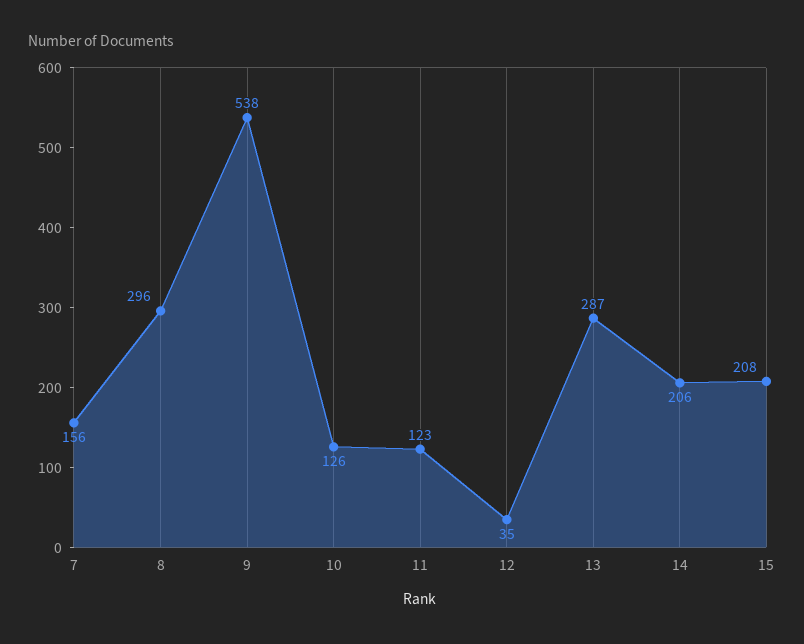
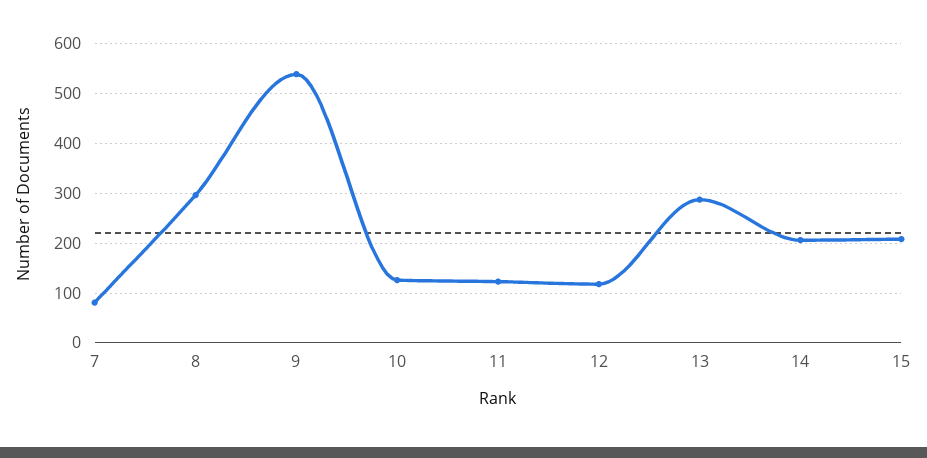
7: 156 -> 80
12: 35 -> 120

